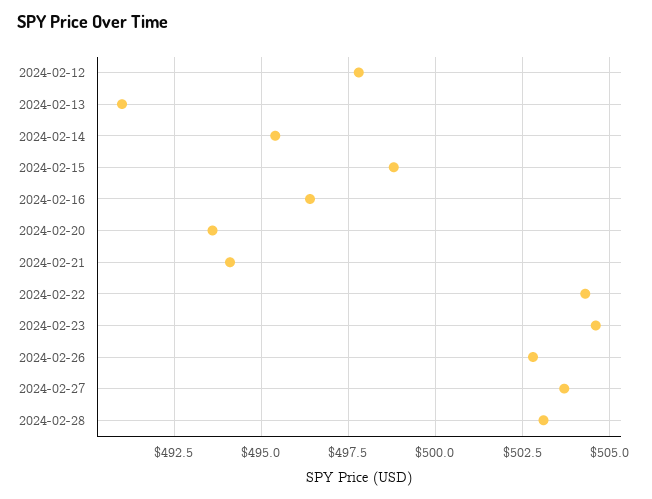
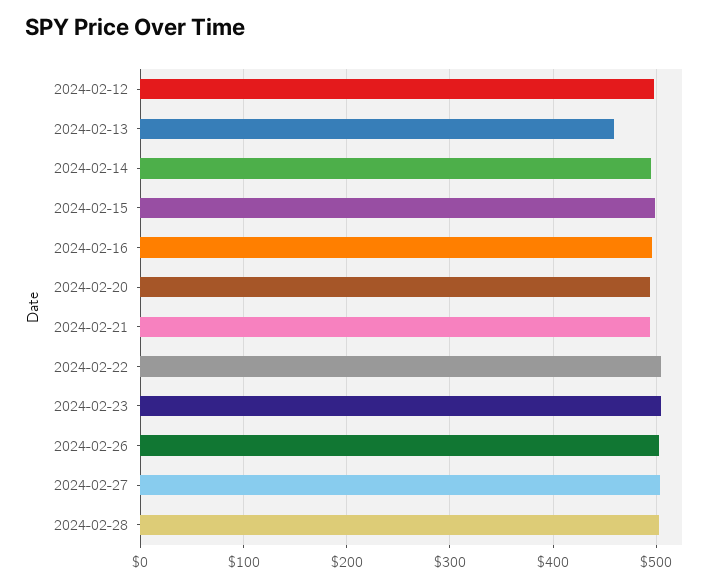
2024-02-13: 491 -> 460

